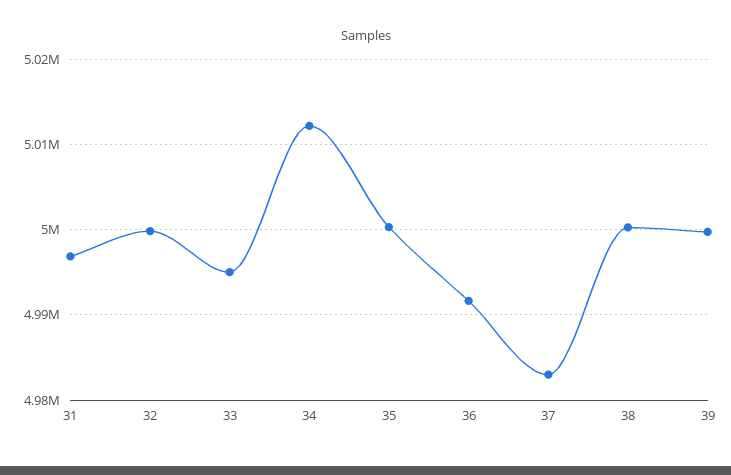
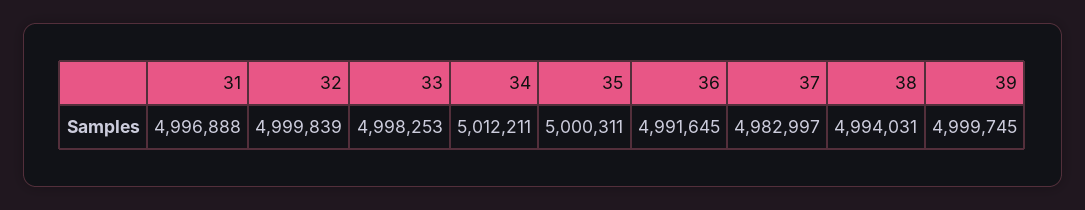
33: 4995000 -> 4998253
38: 5000000 -> 4994031

